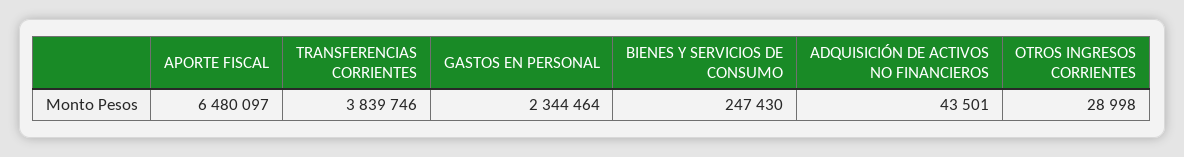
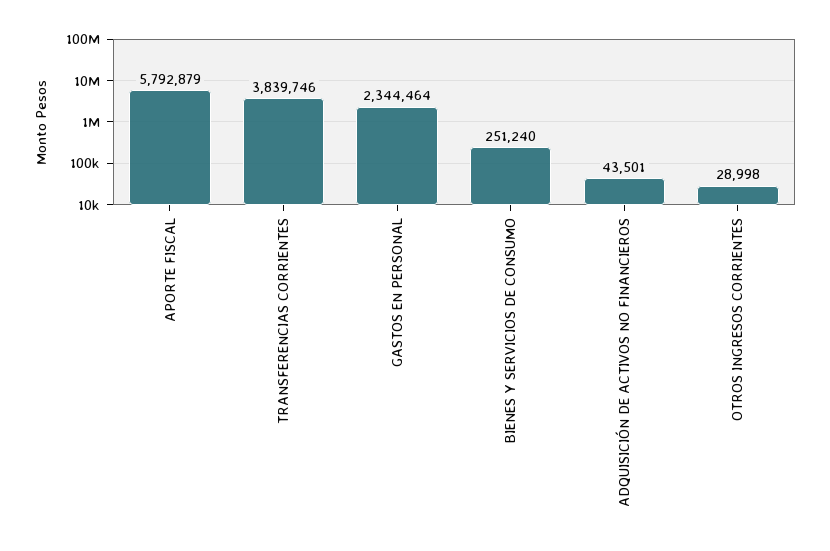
APORTE FISCAL: 6480097 -> 5792879
BIENES Y SERVICIOS DE CONSUMO: 247430 -> 251240

